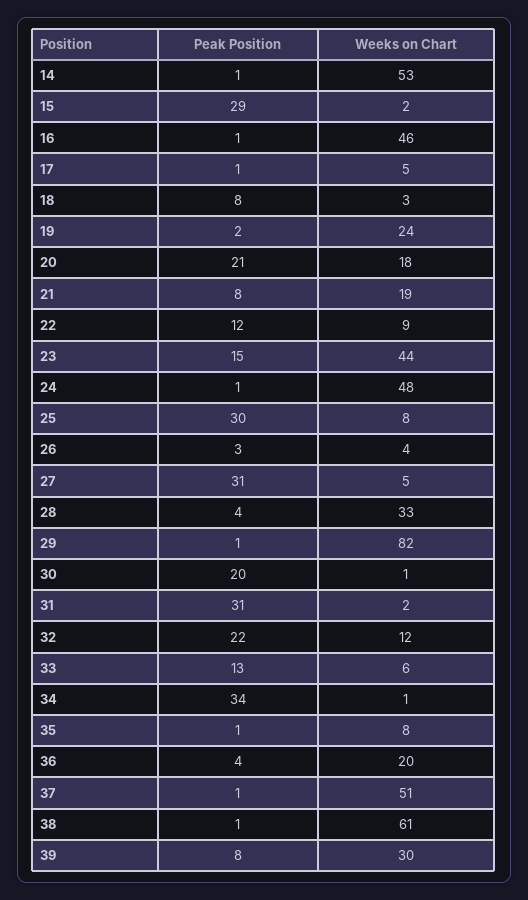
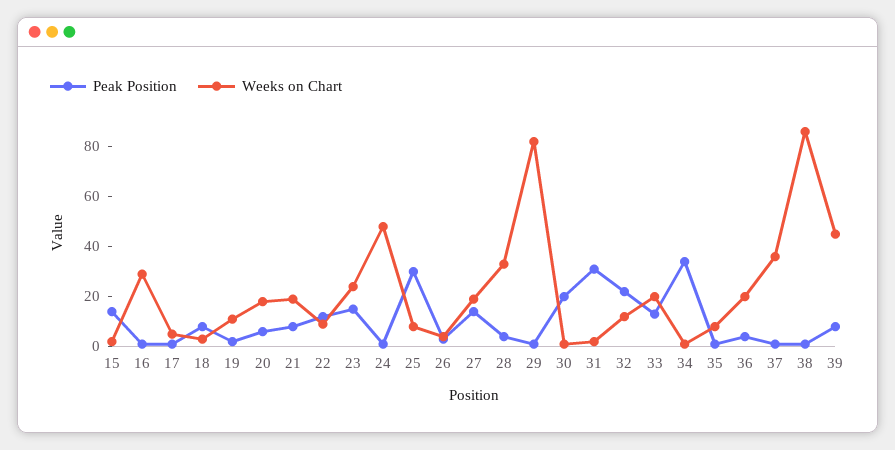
Peak Position, 14: 1 -> none
Weeks on Chart, 14: 53 -> none
Peak Position, 15: 29 -> 15
Weeks on Chart, 16: 46 -> 30
Weeks on Chart, 19: 24 -> 10
Peak Position, 20: 21 -> 5
Weeks on Chart, 23: 44 -> 25
Peak Position, 27: 31 -> 15
Weeks on Chart, 27: 5 -> 20
Weeks on Chart, 33: 6 -> 20
Weeks on Chart, 37: 51 -> 35
Weeks on Chart, 38: 61 -> 85
Weeks on Chart, 39: 30 -> 45

